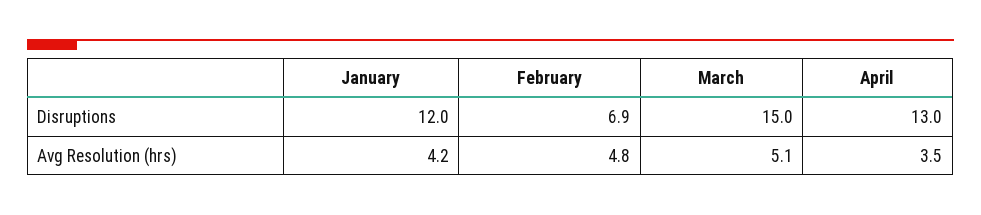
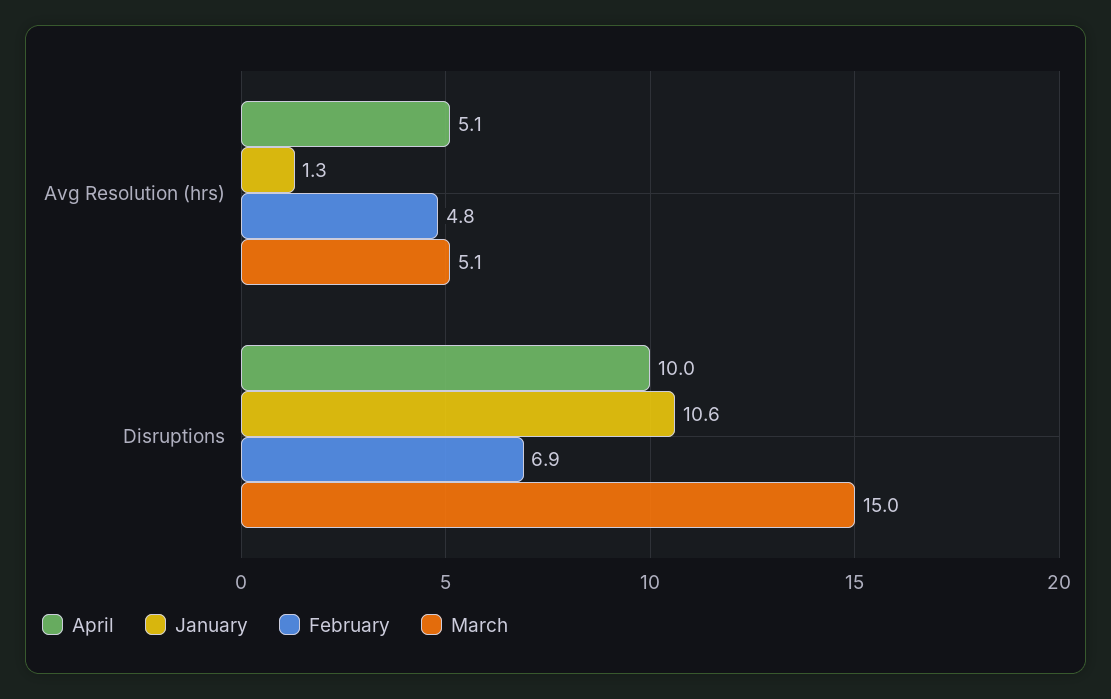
January, Disruptions: 12 -> 10.6
April, Disruptions: 13 -> 10
January, Avg Resolution (hrs): 4.2 -> 1.3
April, Avg Resolution (hrs): 3.5 -> 5.1

